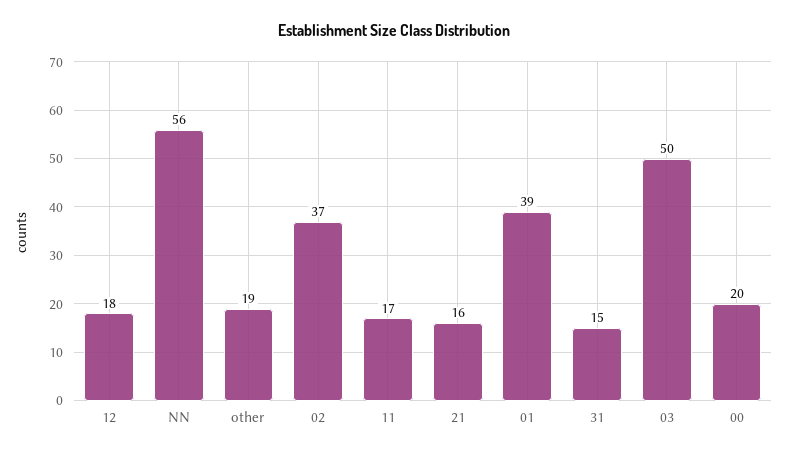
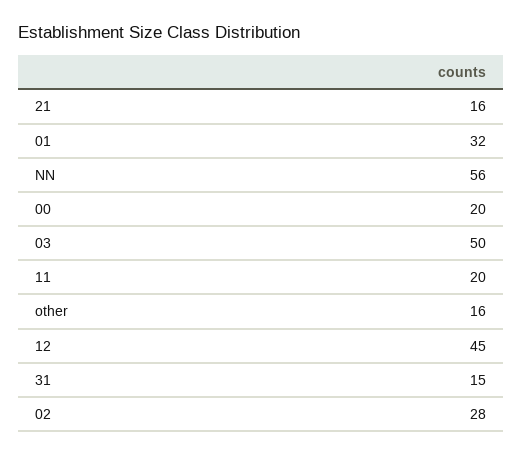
12: 18 -> 45
other: 19 -> 16
02: 37 -> 28
11: 17 -> 20
01: 39 -> 32

